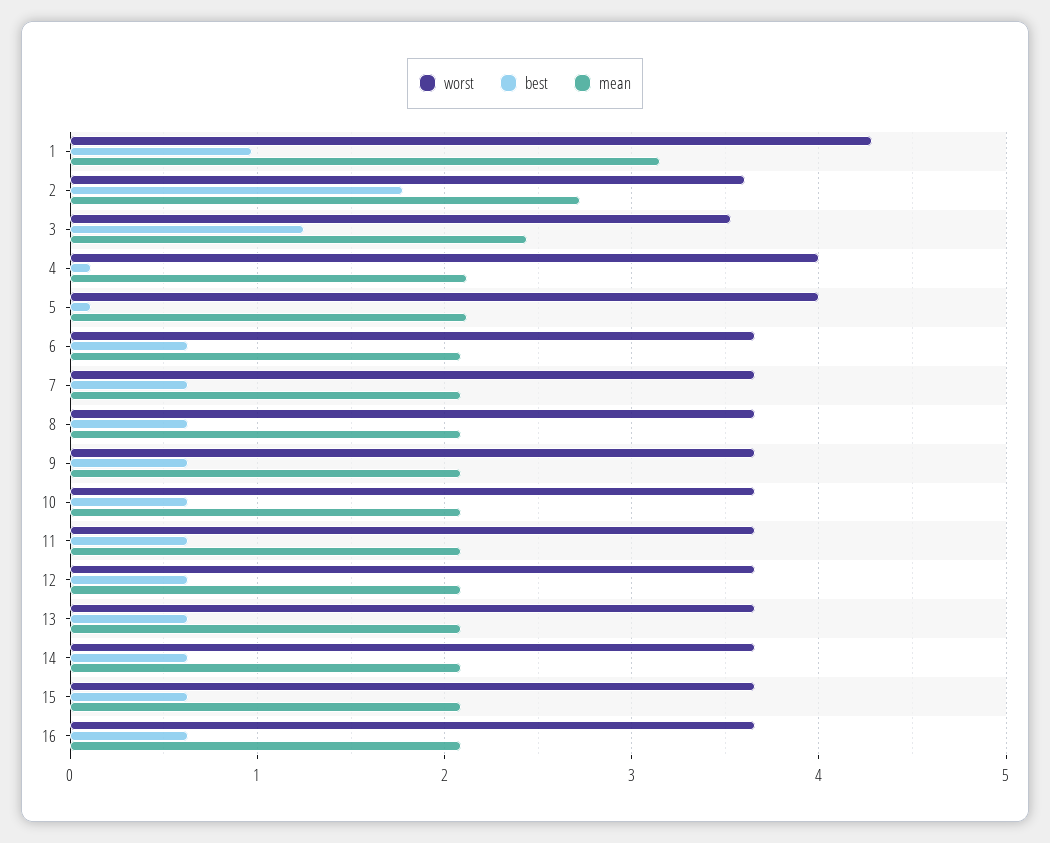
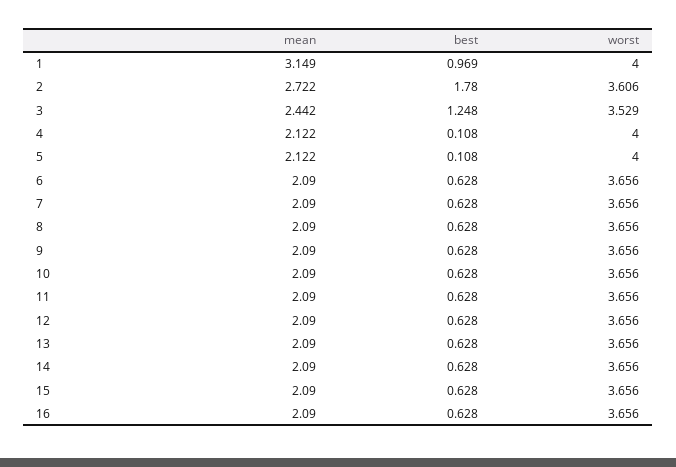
worst, 1: 4.3 -> 4

